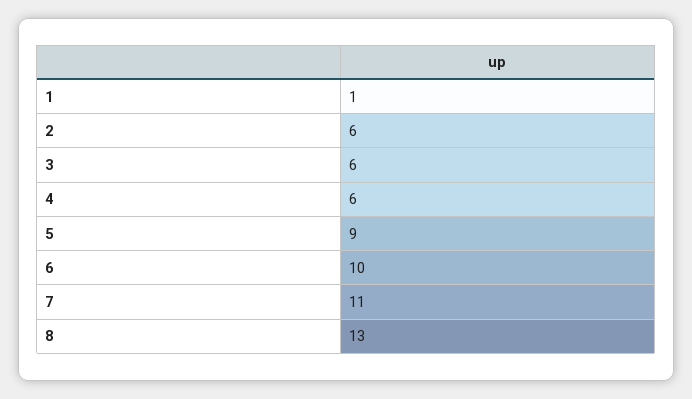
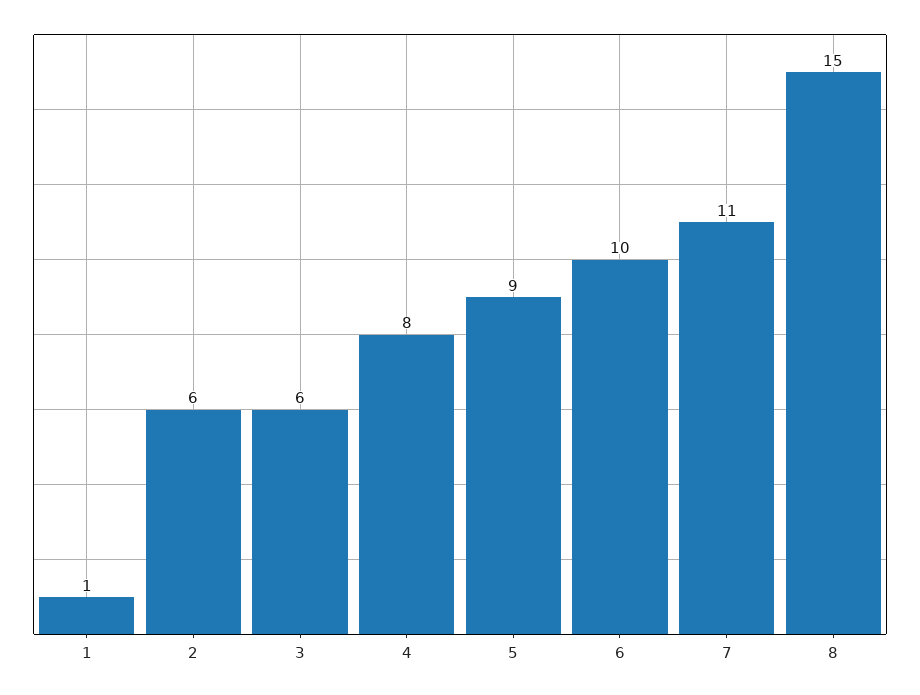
4: 6 -> 8
8: 13 -> 15

